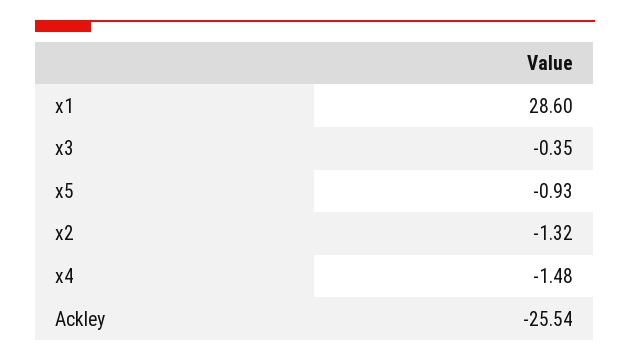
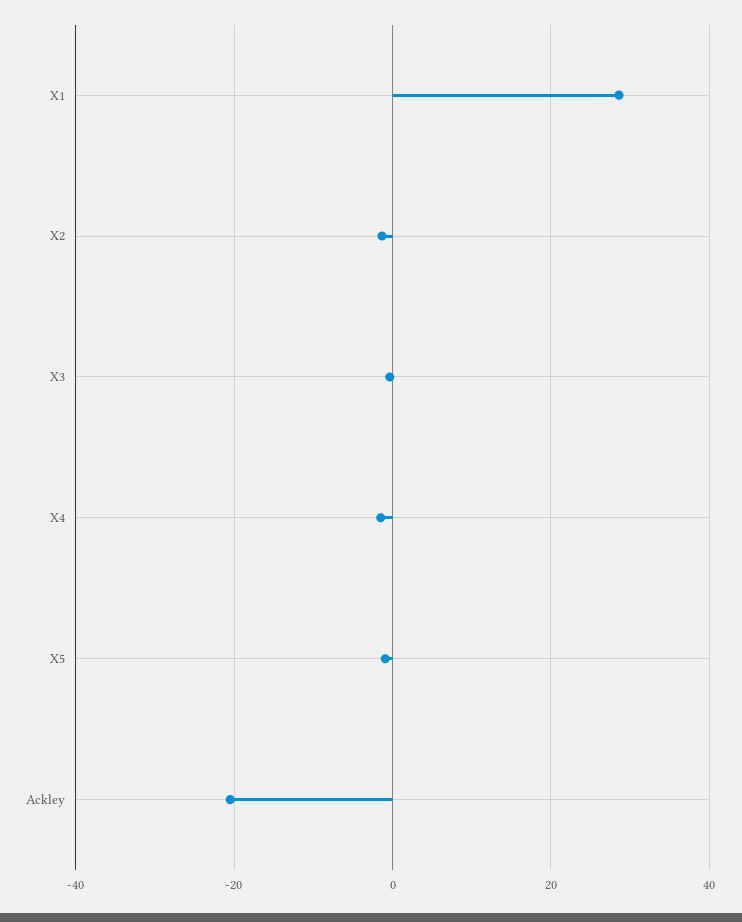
Ackley: -25.54 -> -20

